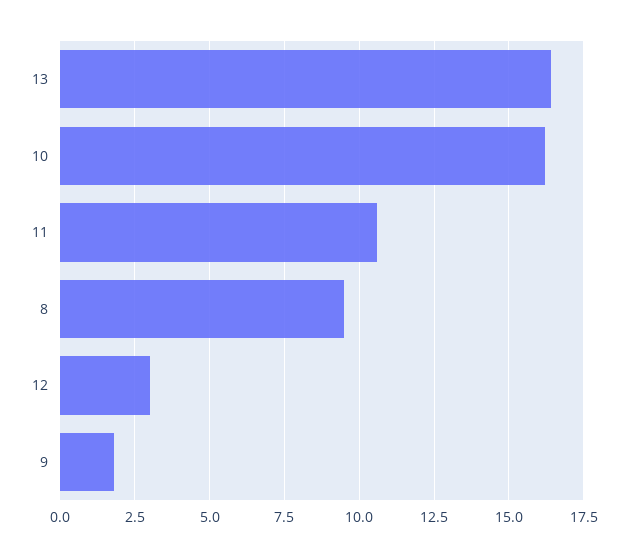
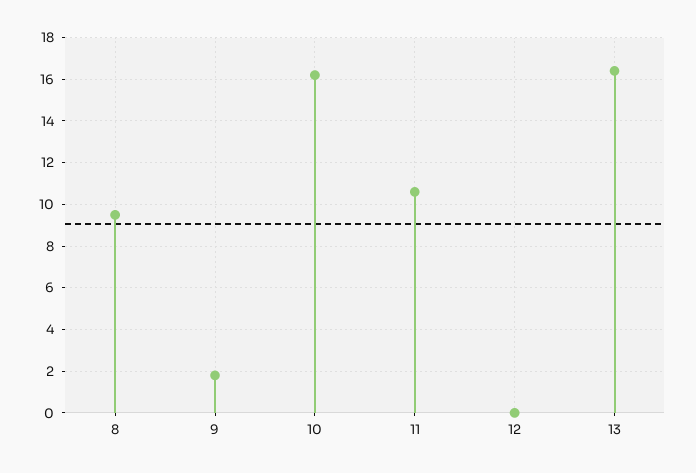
12: 3 -> 0

